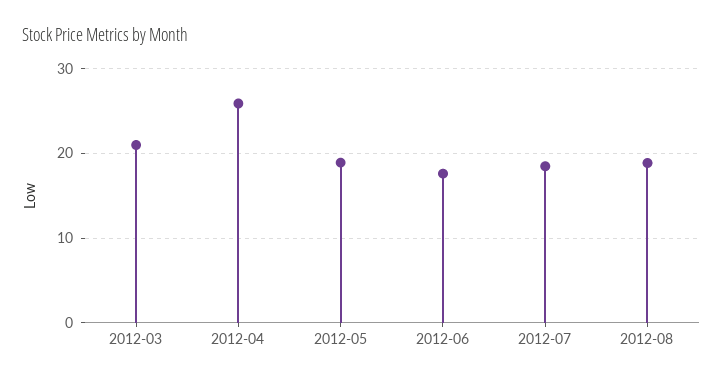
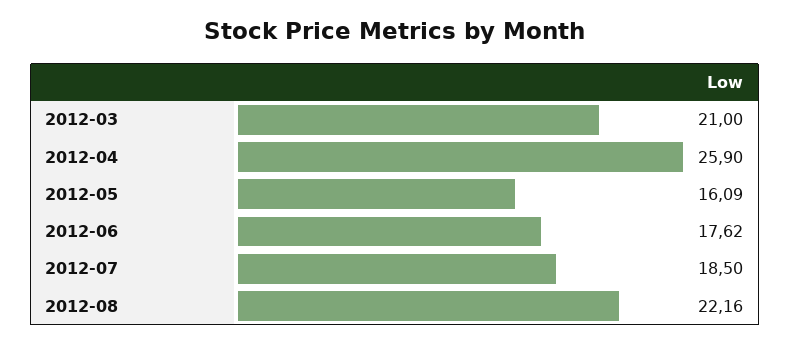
2012-05: 19 -> 16.09
2012-08: 19 -> 22.16

